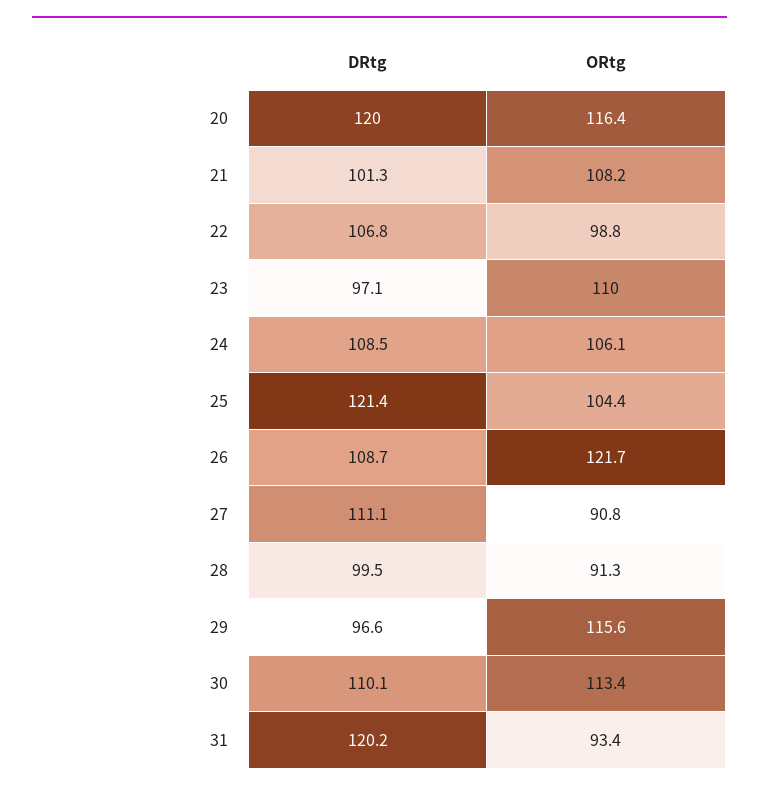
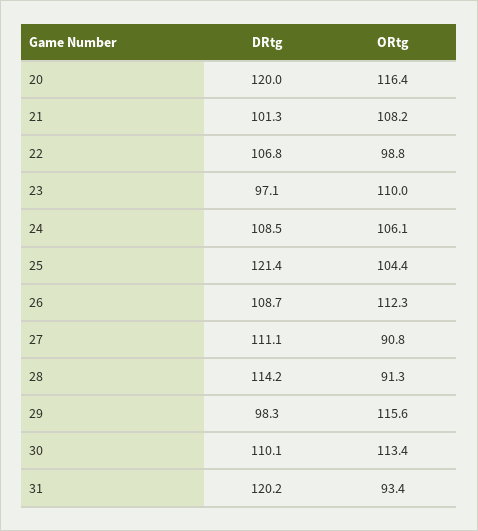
ORtg, 26: 121.7 -> 112.3
DRtg, 28: 99.5 -> 114.2
DRtg, 29: 96.6 -> 98.3

